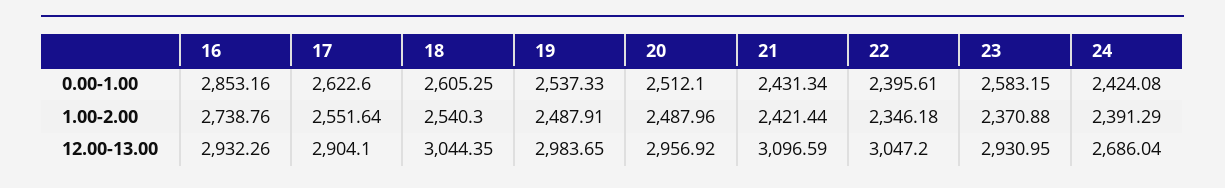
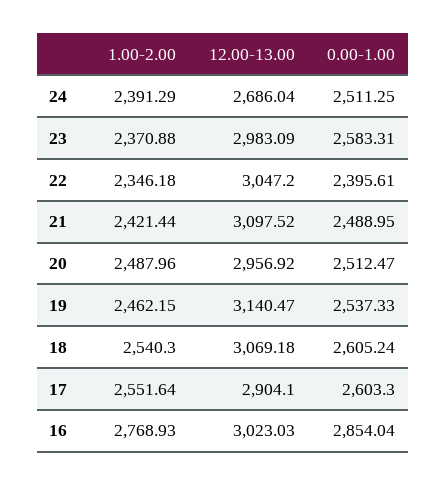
16, 0.00-1.00: 2853.16 -> 2854.04
17, 0.00-1.00: 2622.6 -> 2603.3
18, 0.00-1.00: 2605.25 -> 2605.24
20, 0.00-1.00: 2512.1 -> 2512.47
21, 0.00-1.00: 2431.34 -> 2488.95
23, 0.00-1.00: 2583.15 -> 2583.31
24, 0.00-1.00: 2424.08 -> 2511.25
16, 1.00-2.00: 2738.76 -> 2768.93
19, 1.00-2.00: 2487.91 -> 2462.15
16, 12.00-13.00: 2932.26 -> 3023.03
18, 12.00-13.00: 3044.35 -> 3069.18
19, 12.00-13.00: 2983.65 -> 3140.47
21, 12.00-13.00: 3096.59 -> 3097.52
23, 12.00-13.00: 2930.95 -> 2983.09

